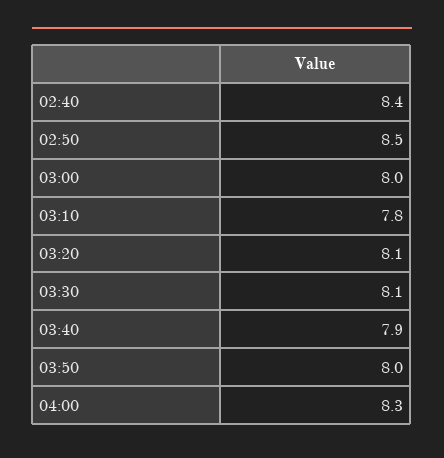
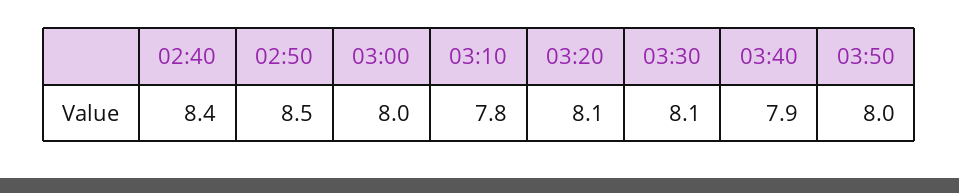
04:00: 8.3 -> none

